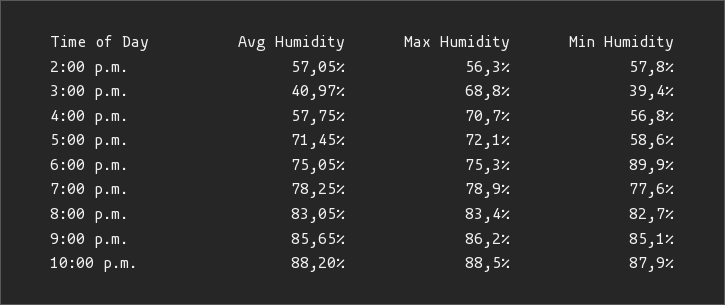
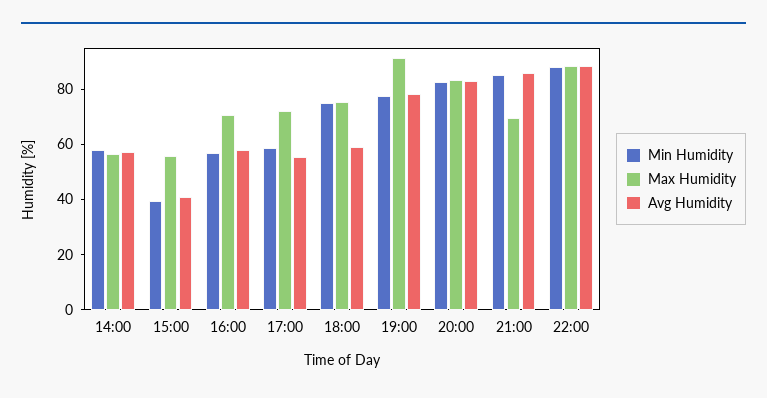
Max Humidity, 3:00 p.m.: 68.8 -> 55
Avg Humidity, 5:00 p.m.: 71.45 -> 55
Avg Humidity, 6:00 p.m.: 75.05 -> 60
Min Humidity, 6:00 p.m.: 89.9 -> 75
Max Humidity, 7:00 p.m.: 78.9 -> 90
Max Humidity, 9:00 p.m.: 86.2 -> 70

